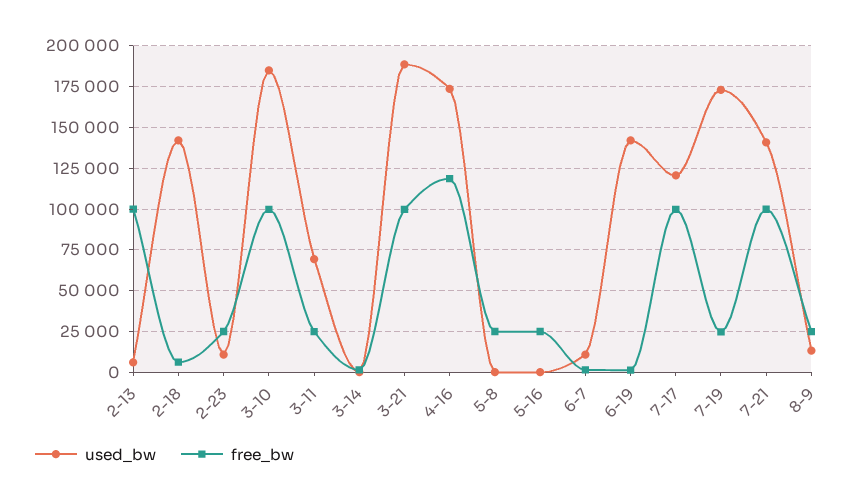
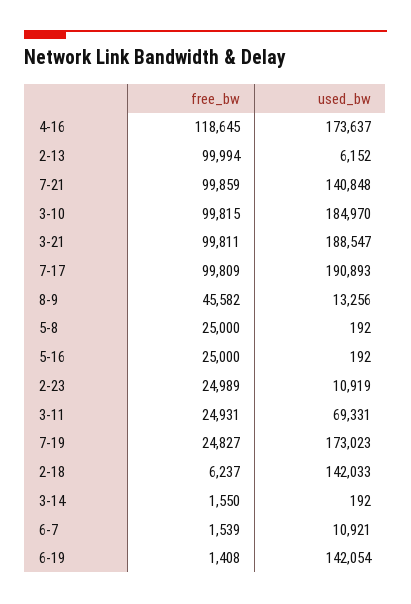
used_bw, 7-17: 120000 -> 190893
free_bw, 8-9: 25000 -> 45582

